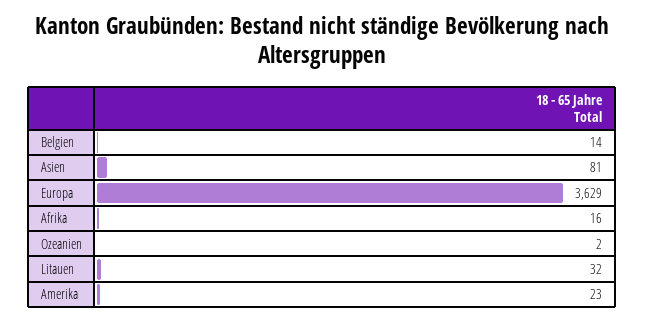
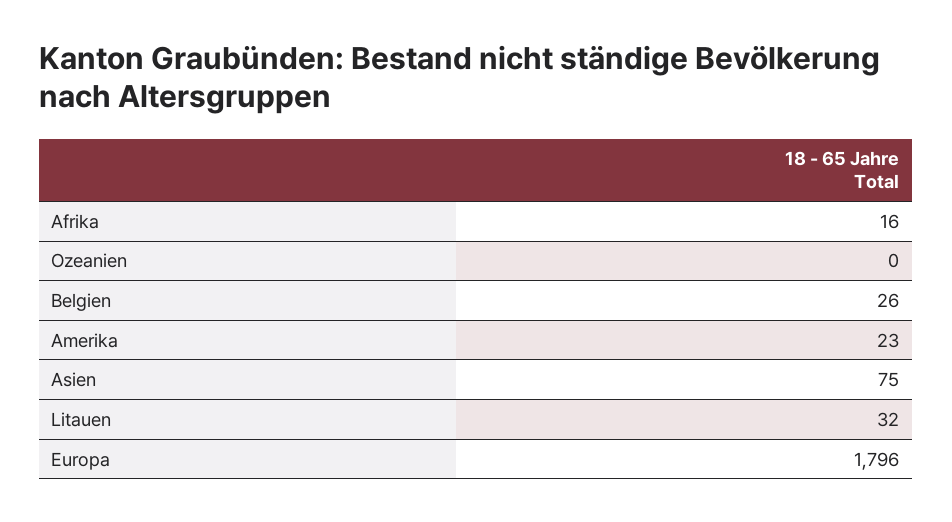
Belgien: 14 -> 26
Asien: 81 -> 75
Europa: 3629 -> 1796
Ozeanien: 2 -> 0

